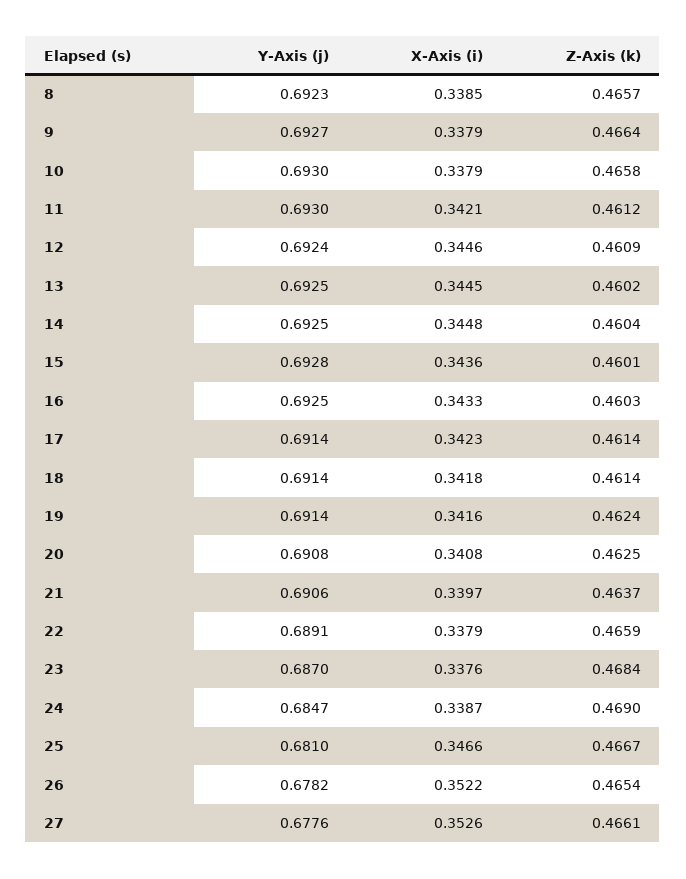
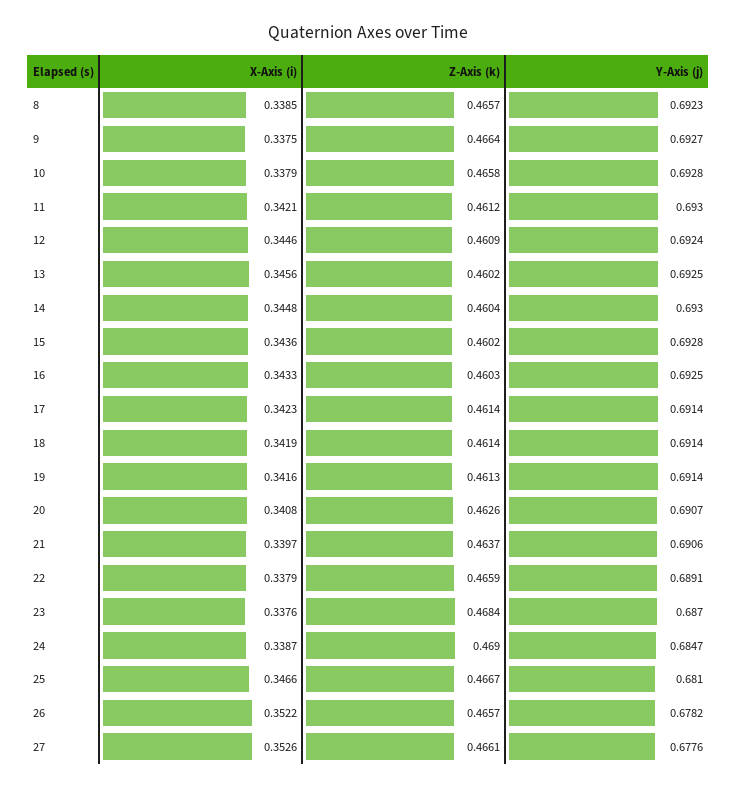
X-Axis (i), 9: 0.3379 -> 0.3375
Y-Axis (j), 10: 0.693 -> 0.6928
X-Axis (i), 13: 0.3445 -> 0.3456
Y-Axis (j), 14: 0.6925 -> 0.693
Z-Axis (k), 15: 0.4601 -> 0.4602
X-Axis (i), 18: 0.3418 -> 0.3419
Z-Axis (k), 19: 0.4624 -> 0.4613
Y-Axis (j), 20: 0.6908 -> 0.6907
Z-Axis (k), 20: 0.4625 -> 0.4626
Z-Axis (k), 26: 0.4654 -> 0.4657

